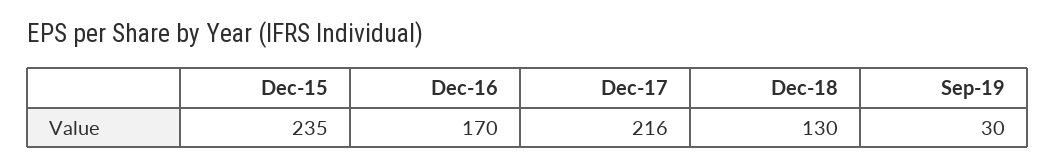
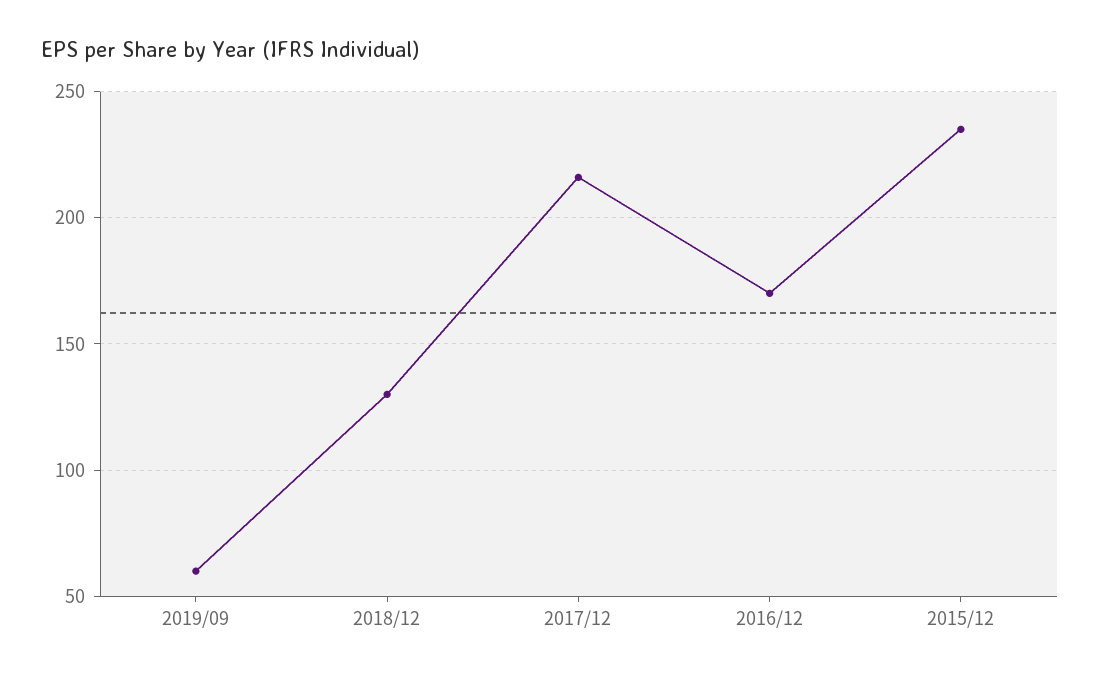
Sep-19: 30 -> 60

